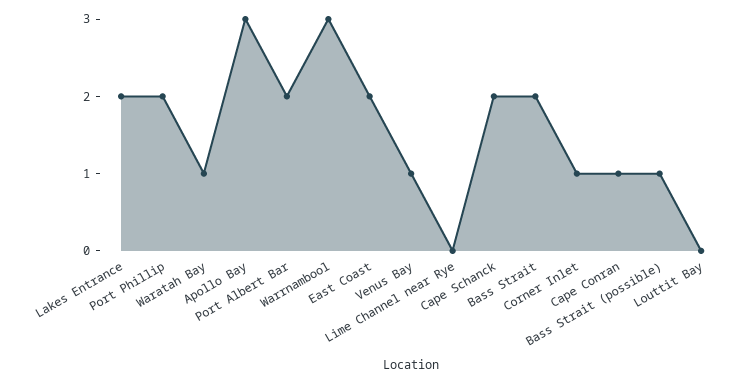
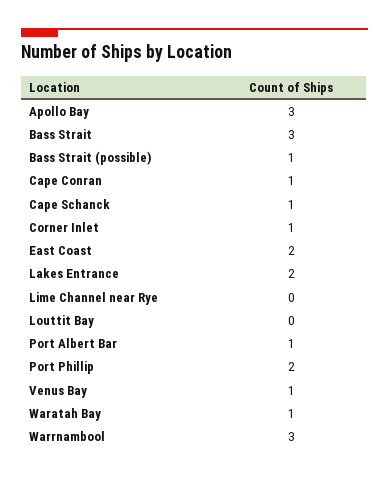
Port Albert Bar: 2 -> 1
Cape Schanck: 2 -> 1
Bass Strait: 2 -> 3

